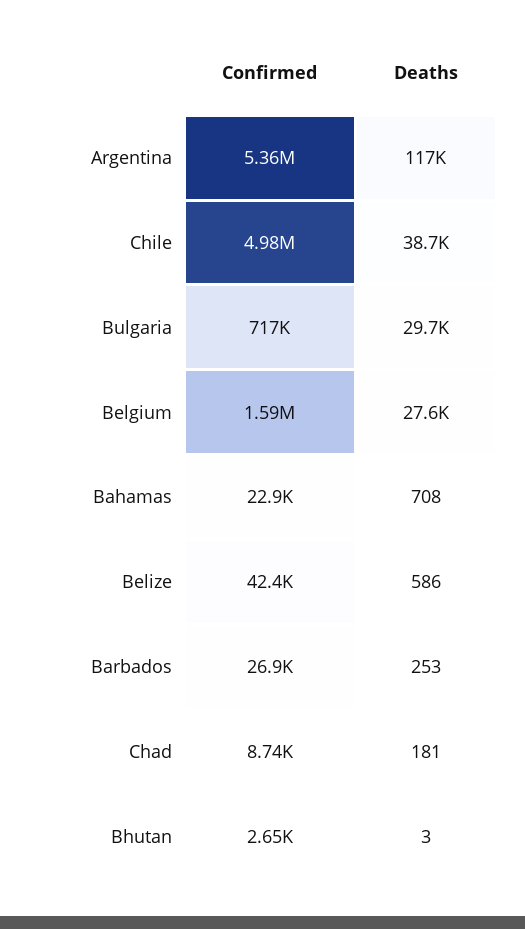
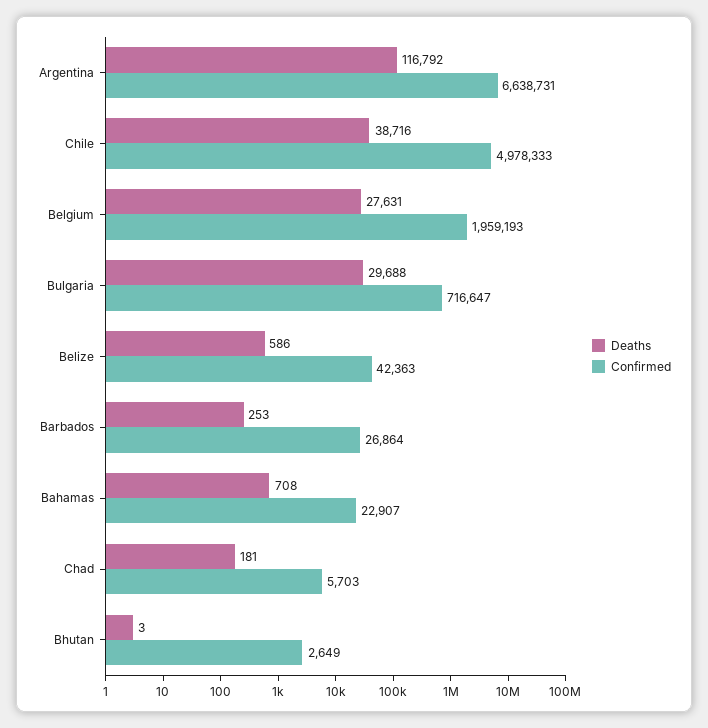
Confirmed, Argentina: 5360000 -> 6638731
Confirmed, Belgium: 1590000 -> 1959193
Confirmed, Chad: 8740 -> 5703

